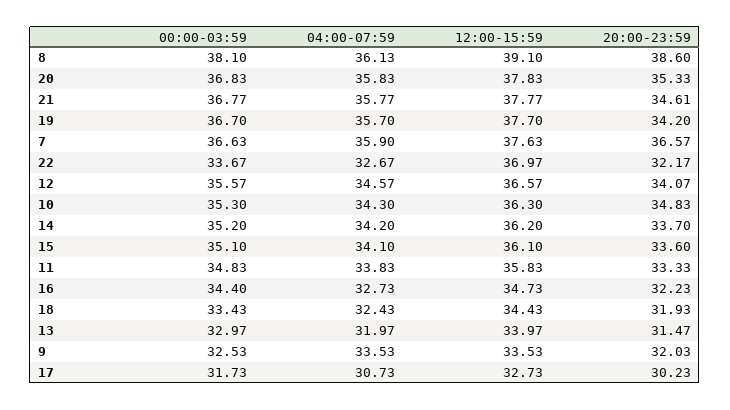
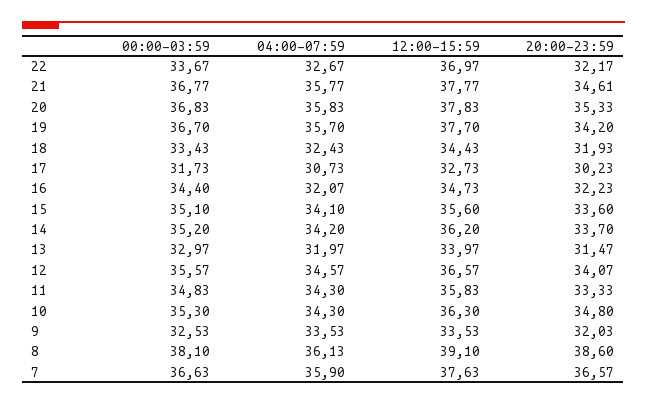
20:00-23:59, 10: 34.83 -> 34.8
12:00-15:59, 15: 36.1 -> 35.6
04:00-07:59, 11: 33.83 -> 34.3
04:00-07:59, 16: 32.73 -> 32.07

